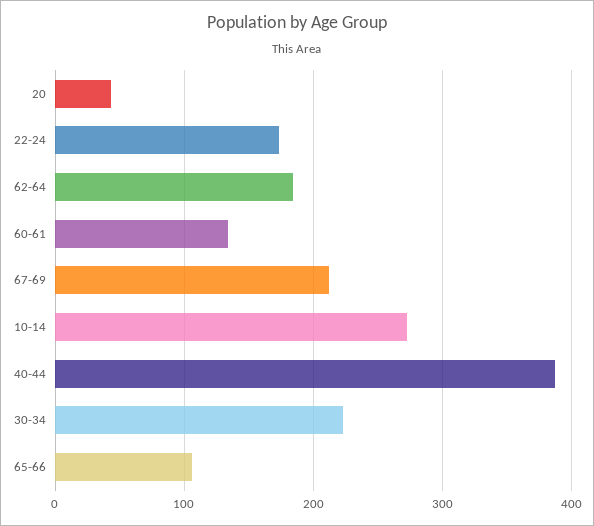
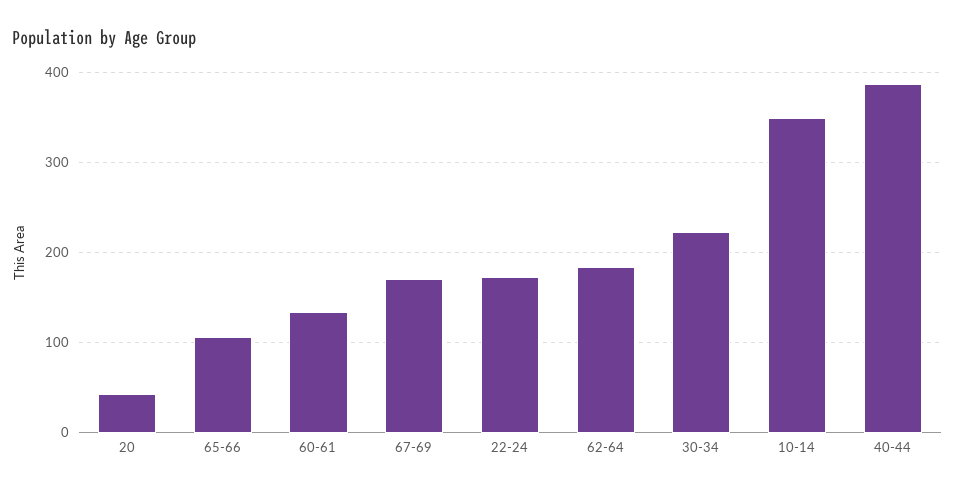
67-69: 210 -> 170
10-14: 270 -> 350

